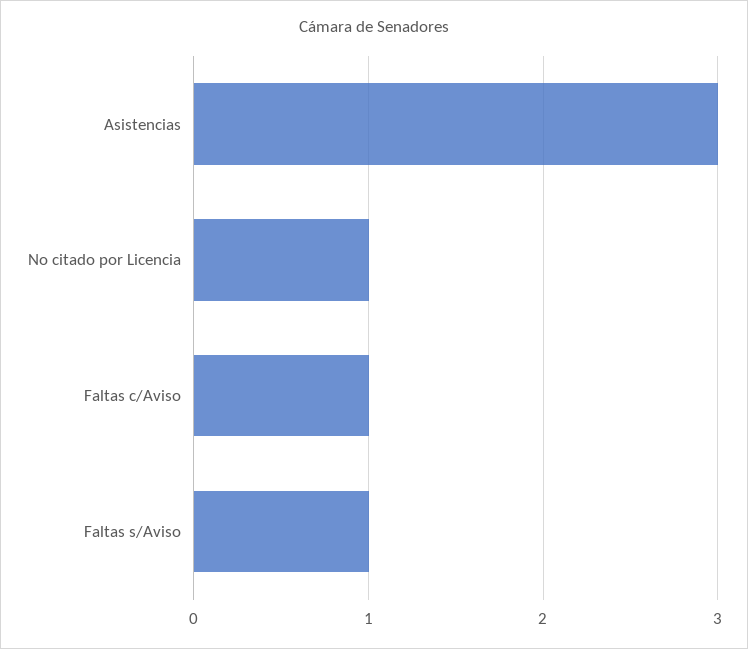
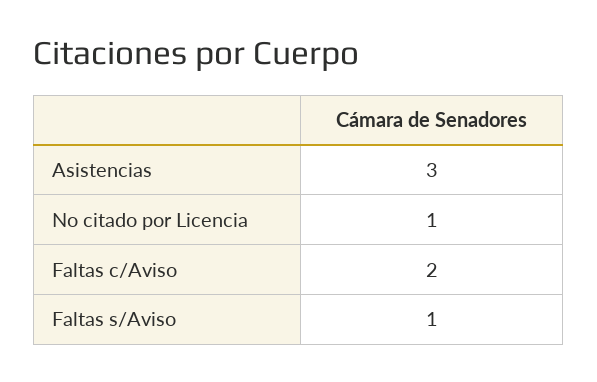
Faltas c/Aviso: 1 -> 2

